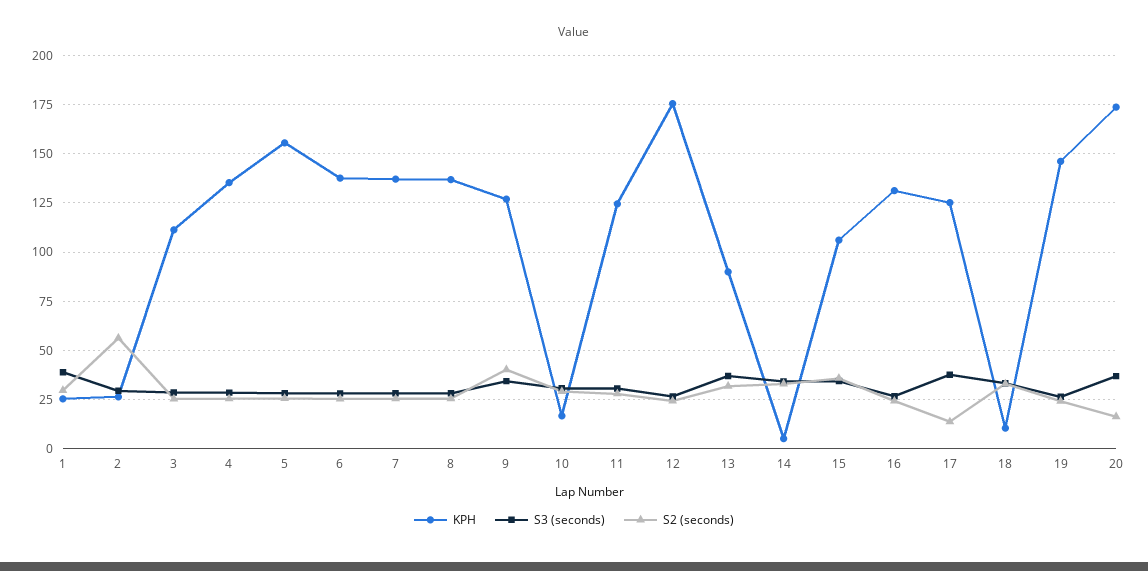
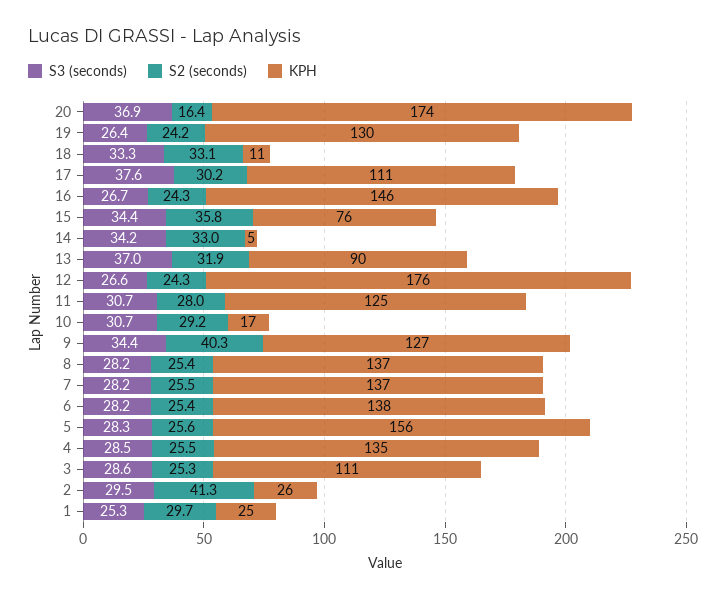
S3 (seconds), 1: 40 -> 25.3
S2 (seconds), 2: 55 -> 41.3
KPH, 15: 105 -> 76
KPH, 16: 130 -> 146
KPH, 17: 125 -> 111
S2 (seconds), 17: 15 -> 30.2
KPH, 19: 145 -> 130

